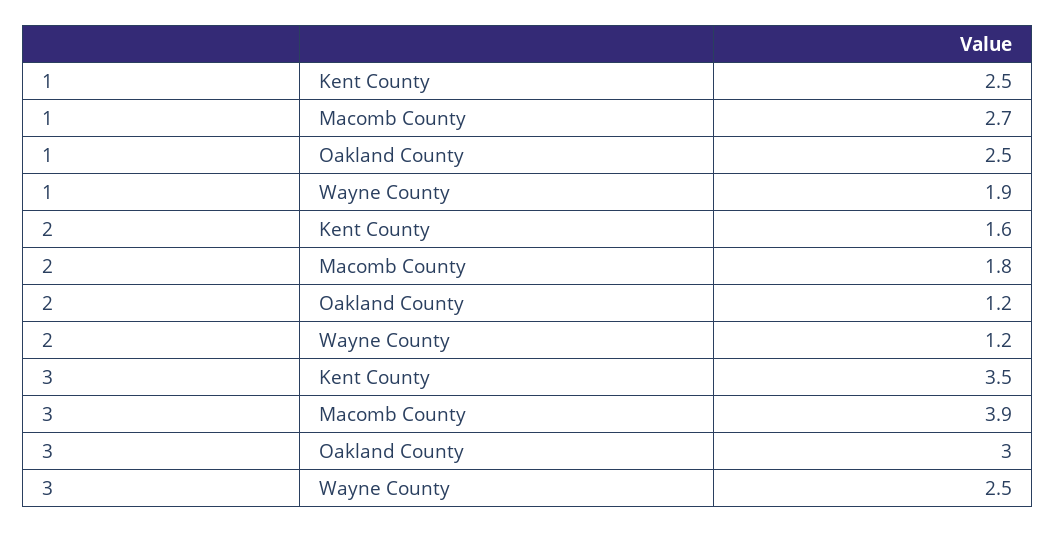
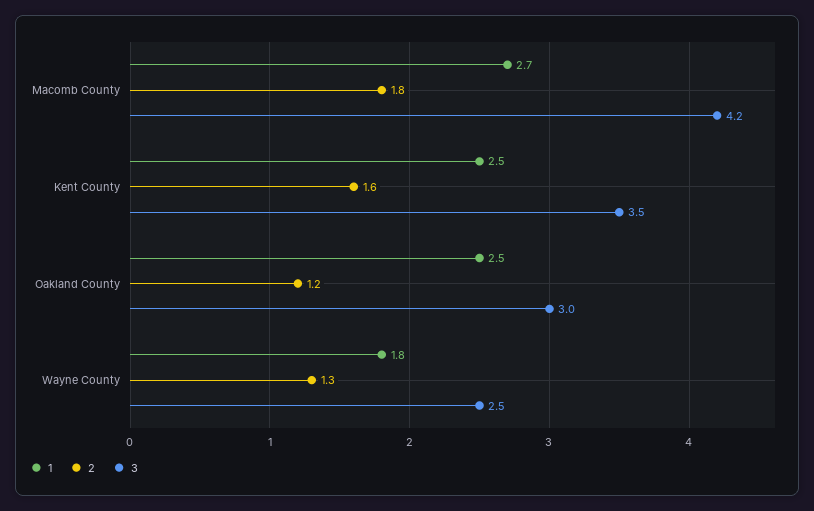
1, Wayne County: 1.9 -> 1.8
2, Wayne County: 1.2 -> 1.3
3, Macomb County: 3.9 -> 4.2

